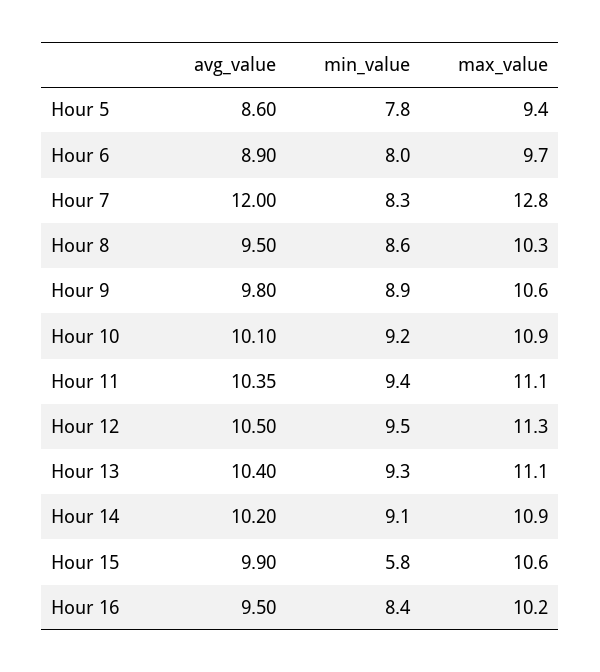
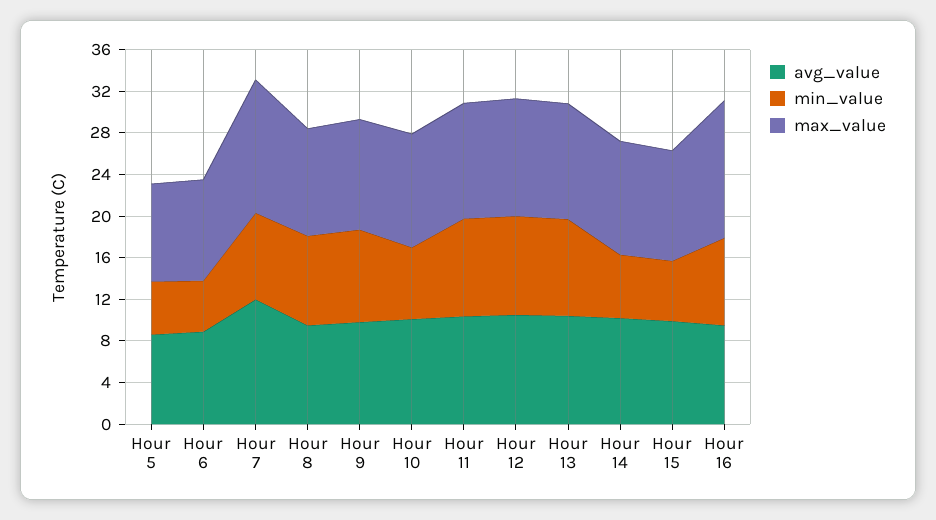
min_value, Hour 5: 7.8 -> 5
min_value, Hour 6: 8 -> 5
min_value, Hour 10: 9.2 -> 7
min_value, Hour 14: 9.1 -> 6
max_value, Hour 16: 10.2 -> 13

